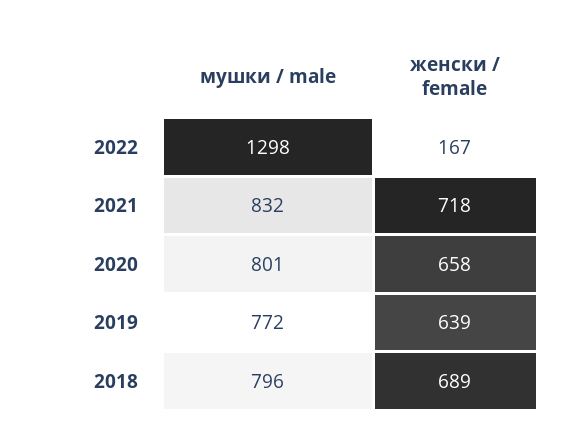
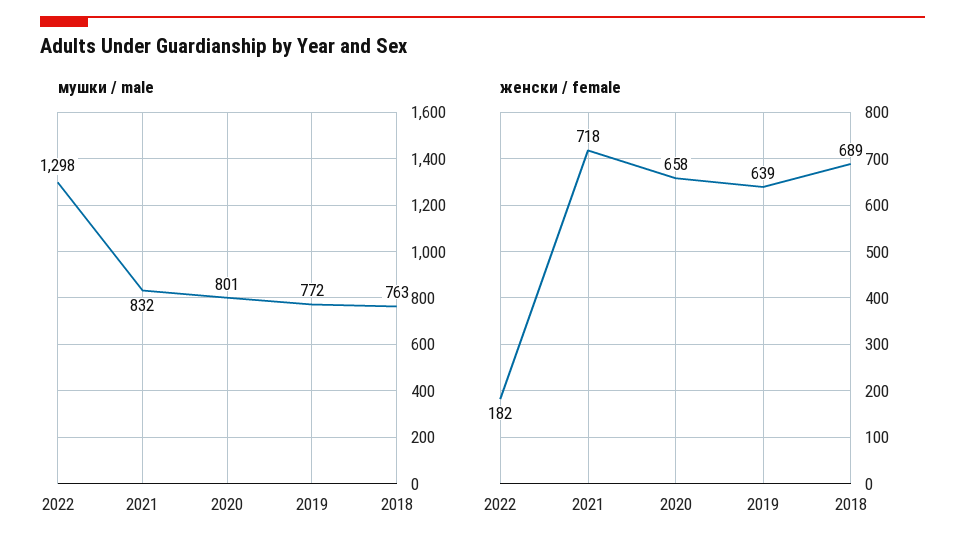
женски / female, 2022: 167 -> 182
мушки / male, 2018: 796 -> 763

